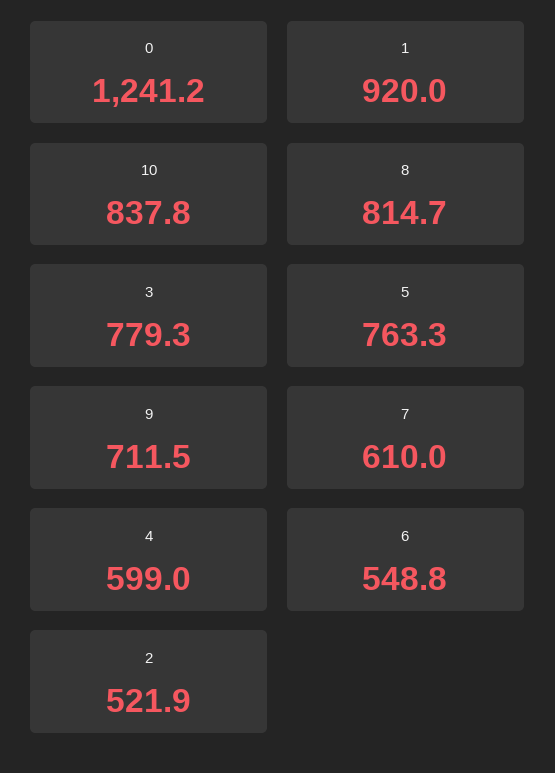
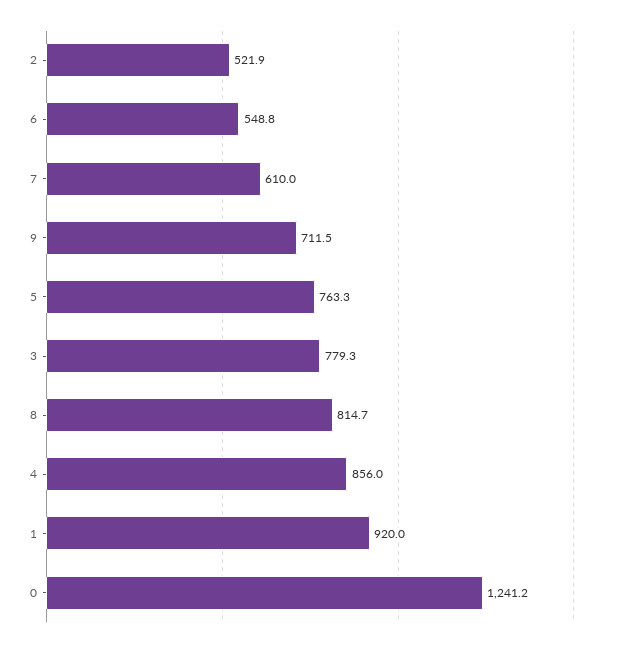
10: 837.8 -> none
4: 599 -> 856

